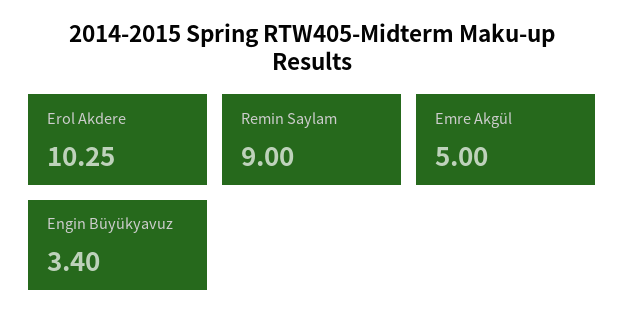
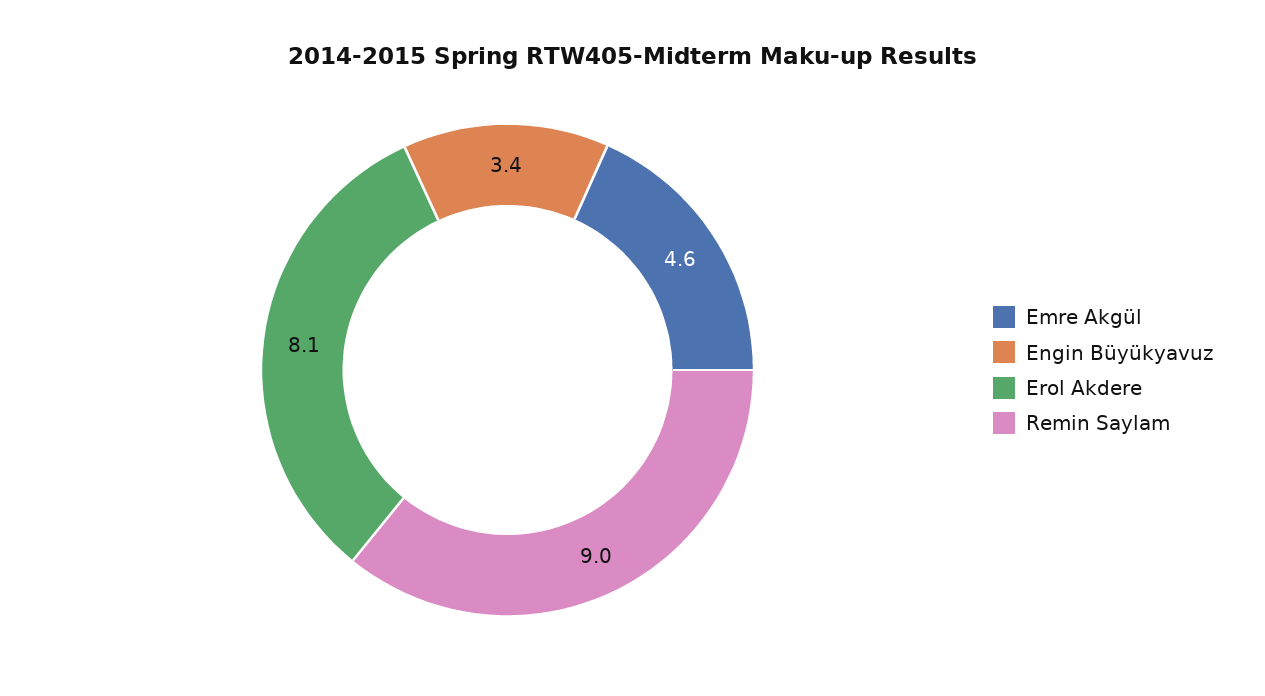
Erol Akdere: 10.25 -> 8.1
Emre Akgül: 5 -> 4.6

